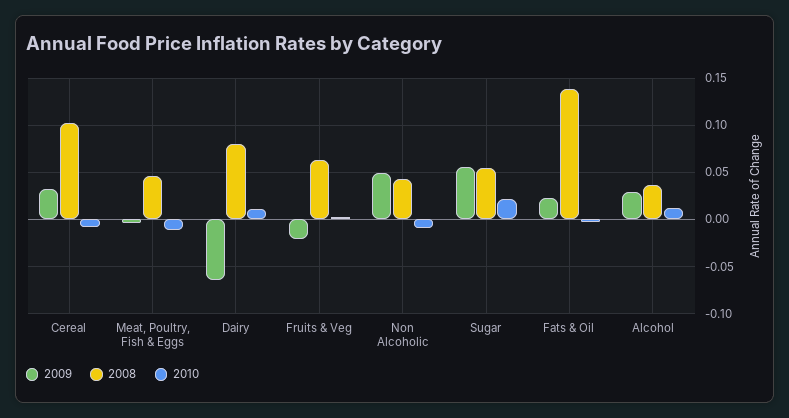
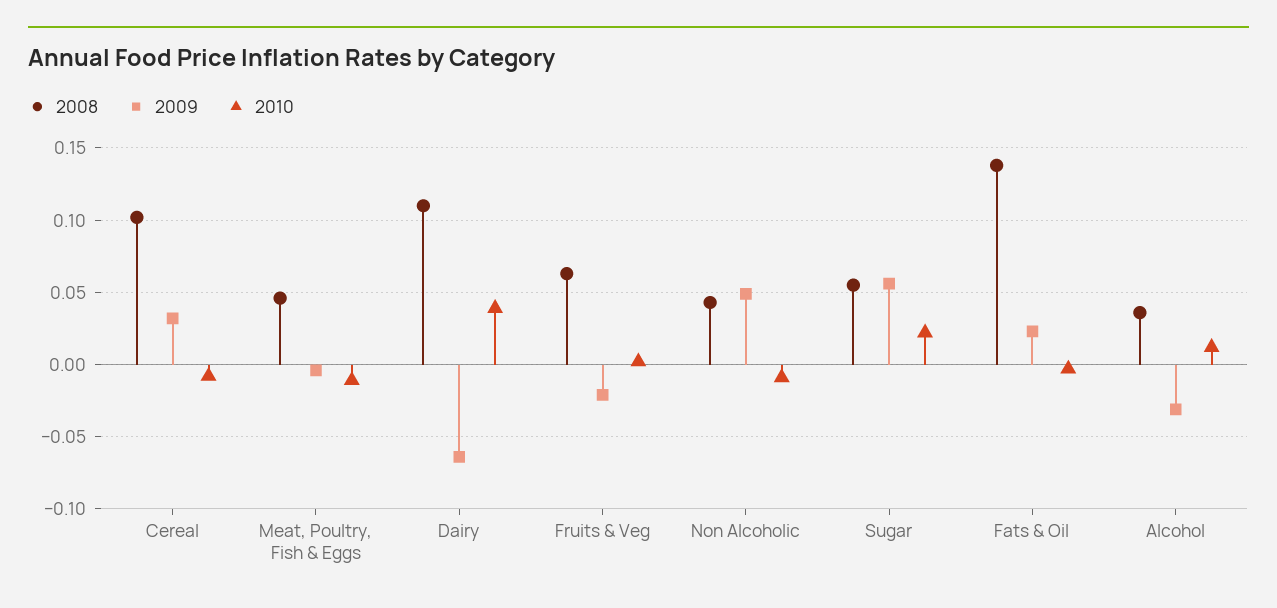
2008, Dairy: 0.08 -> 0.11
2010, Dairy: 0.01 -> 0.04
2009, Alcohol: 0.03 -> -0.03

